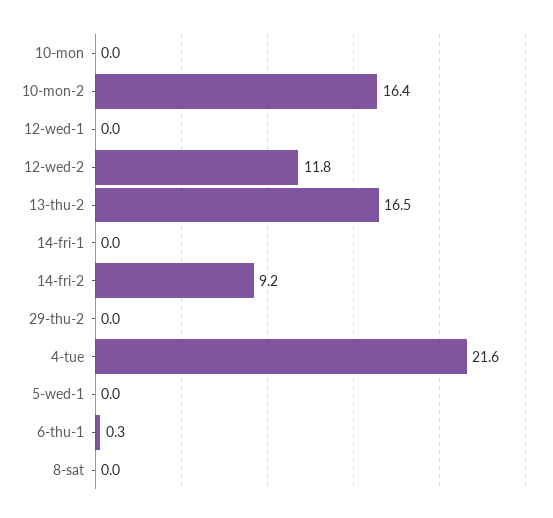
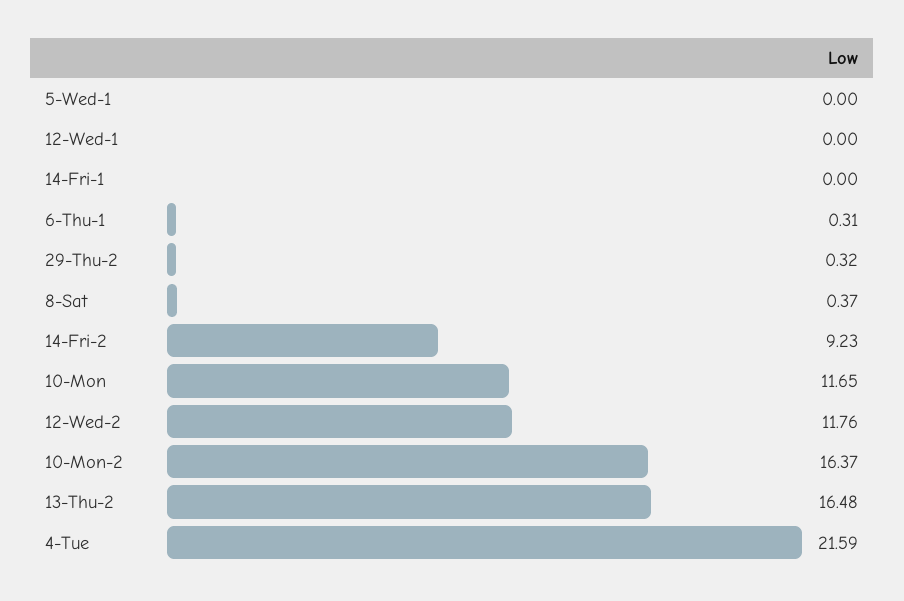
10-mon: 0 -> 11.65
29-thu-2: 0 -> 0.32
8-sat: 0 -> 0.37

